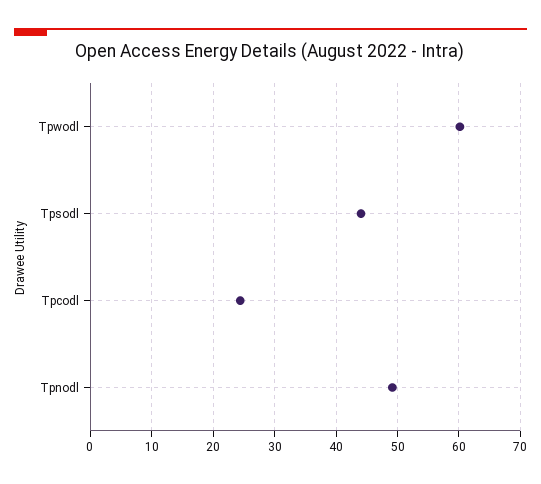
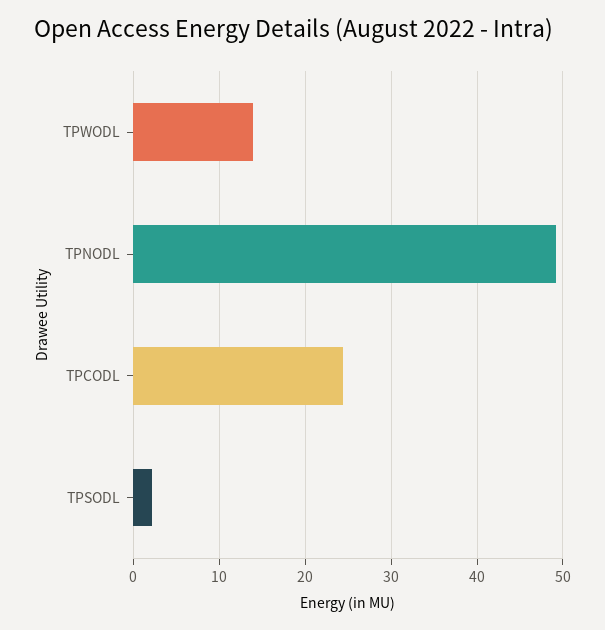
Tpwodl: 60 -> 14
Tpsodl: 44 -> 2

